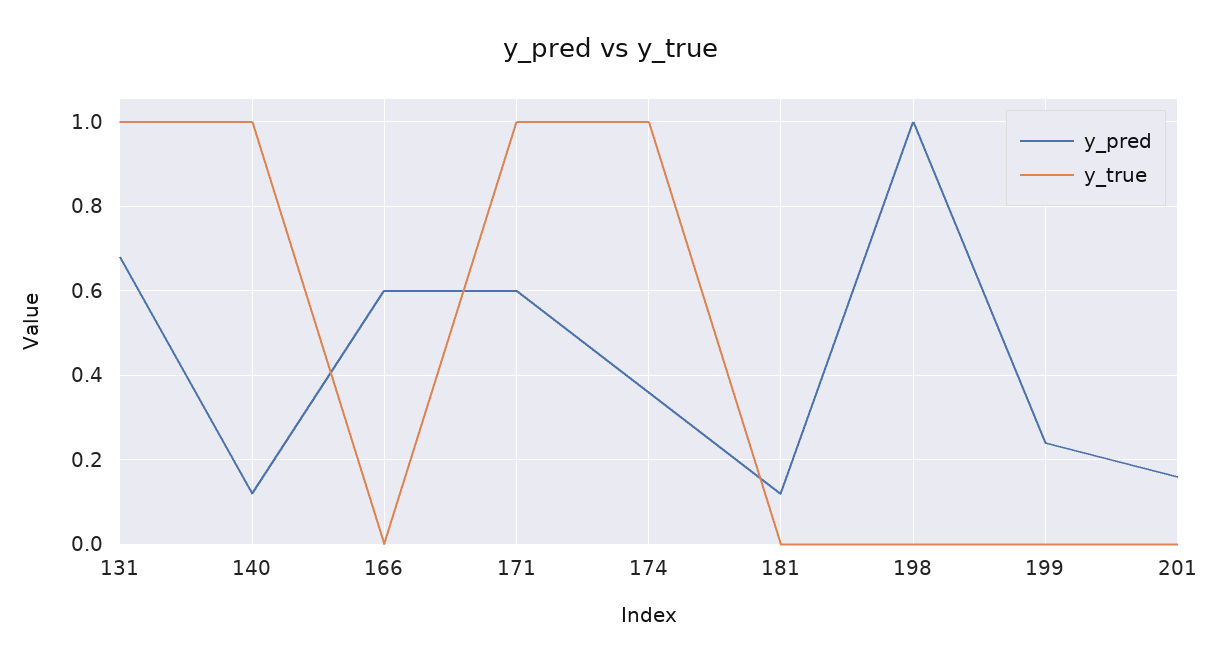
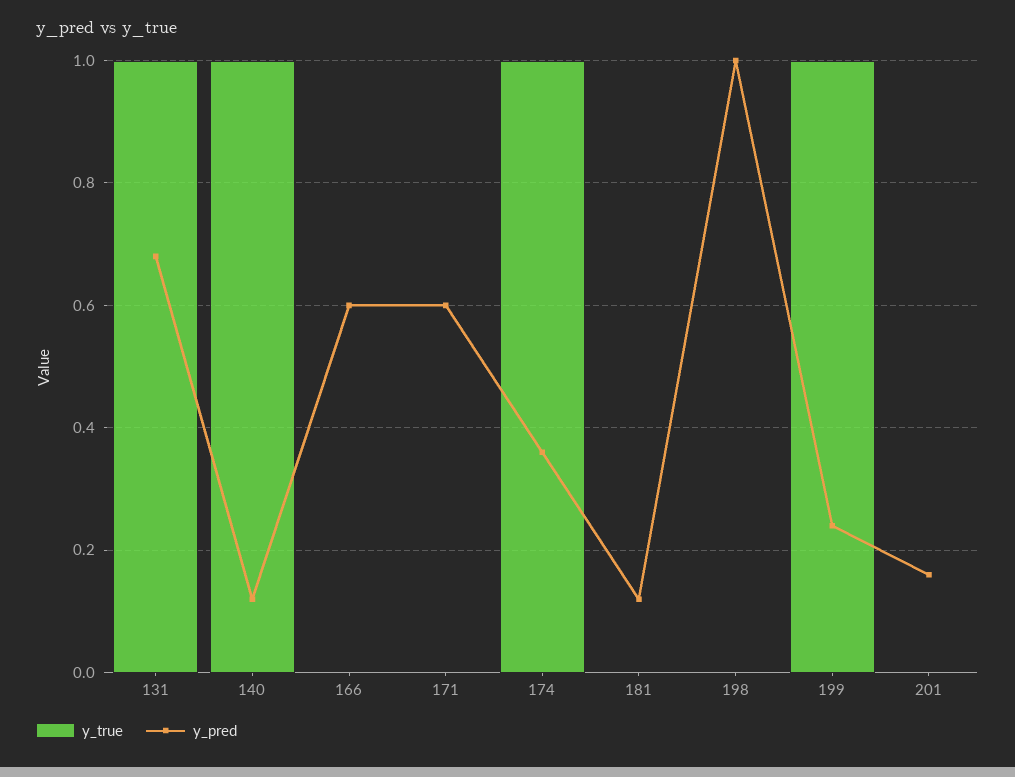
y_true, 171: 1 -> 0
y_true, 199: 0 -> 1

